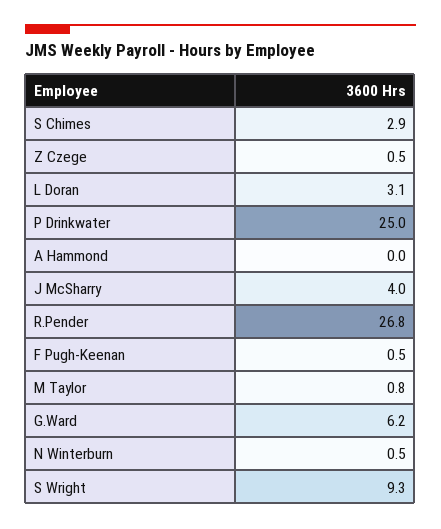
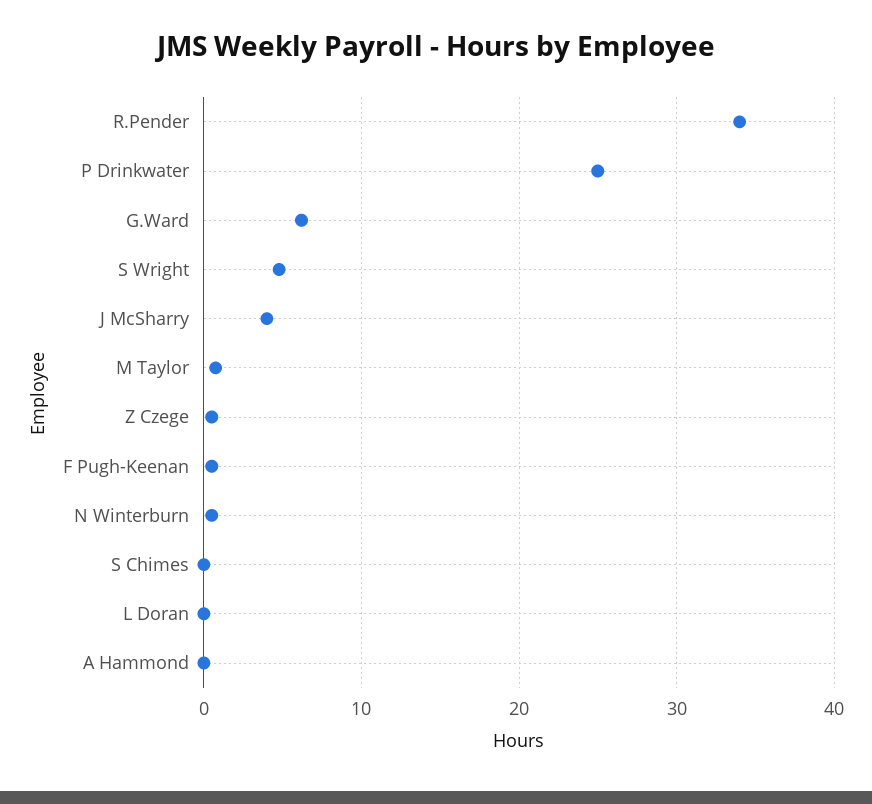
S Chimes: 2.9 -> 0
L Doran: 3.1 -> 0
R.Pender: 26.8 -> 34
S Wright: 9.3 -> 5

